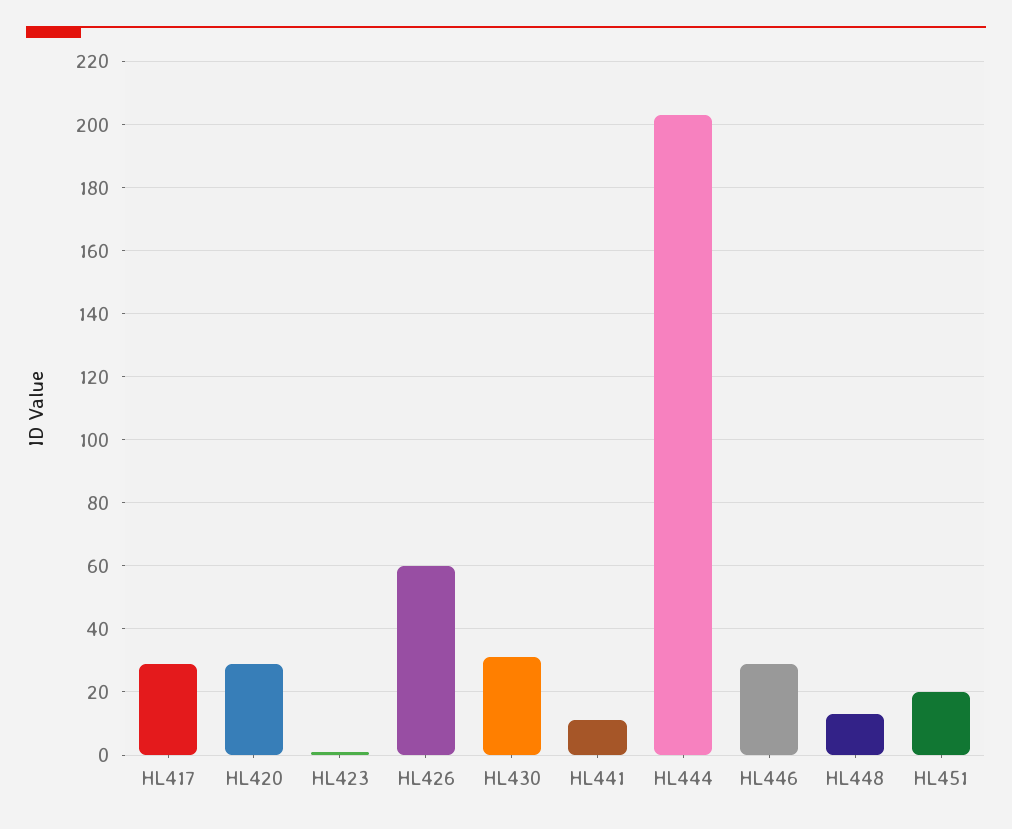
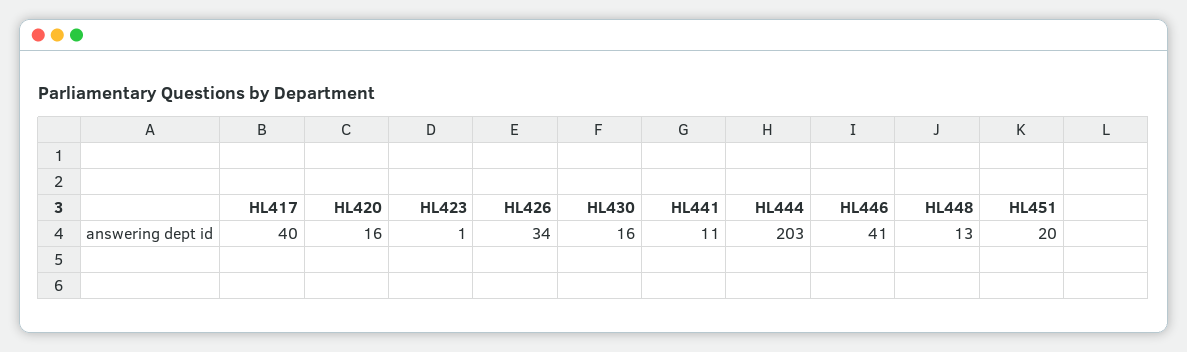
HL417: 30 -> 40
HL420: 30 -> 16
HL426: 60 -> 34
HL430: 30 -> 16
HL446: 30 -> 41

